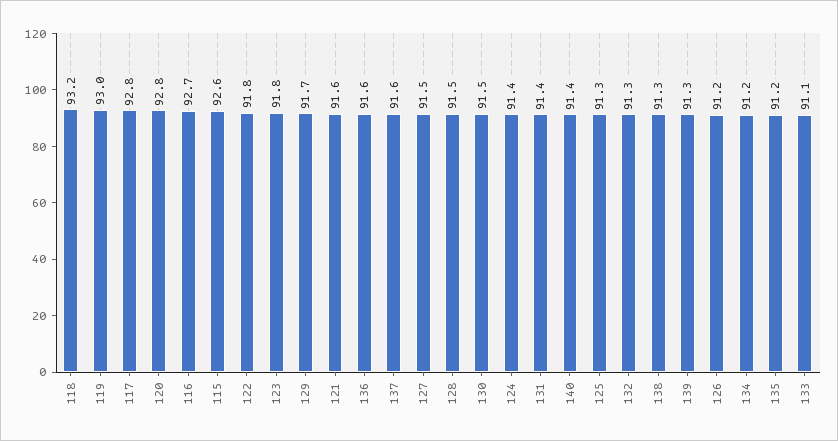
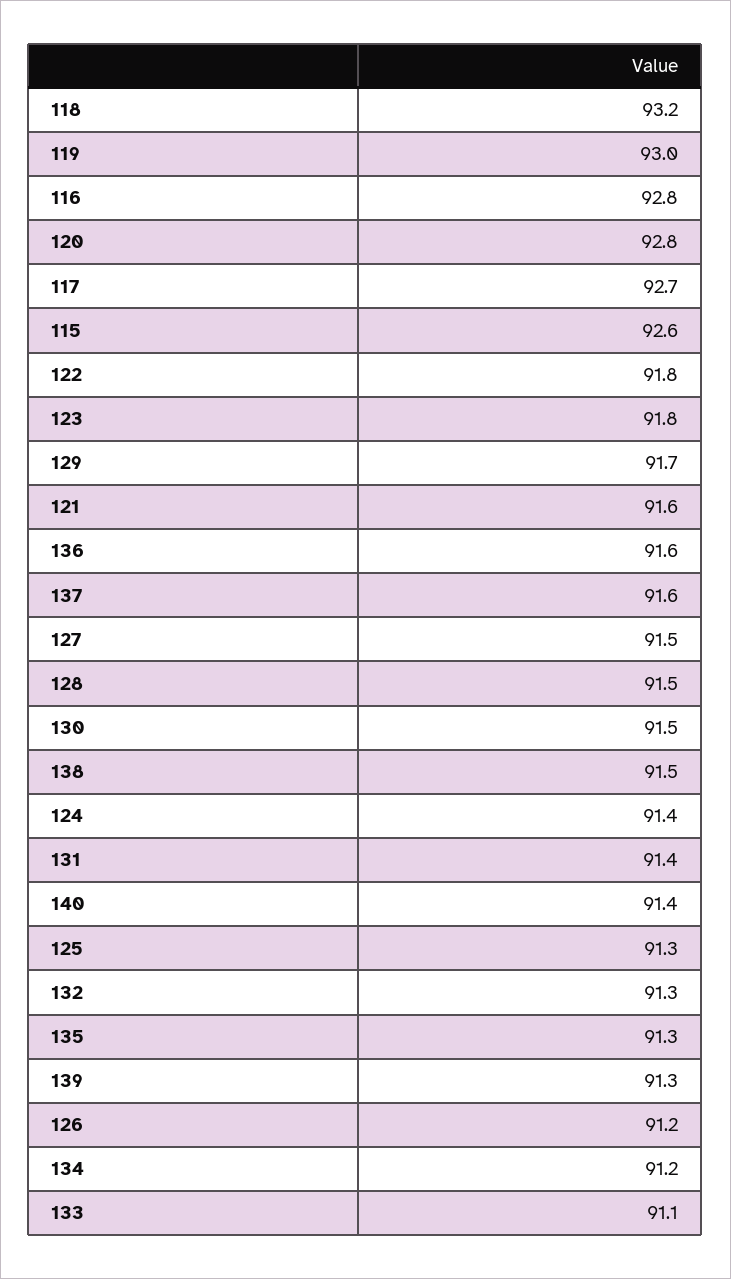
117: 92.8 -> 92.7
116: 92.7 -> 92.8
138: 91.3 -> 91.5
135: 91.2 -> 91.3

